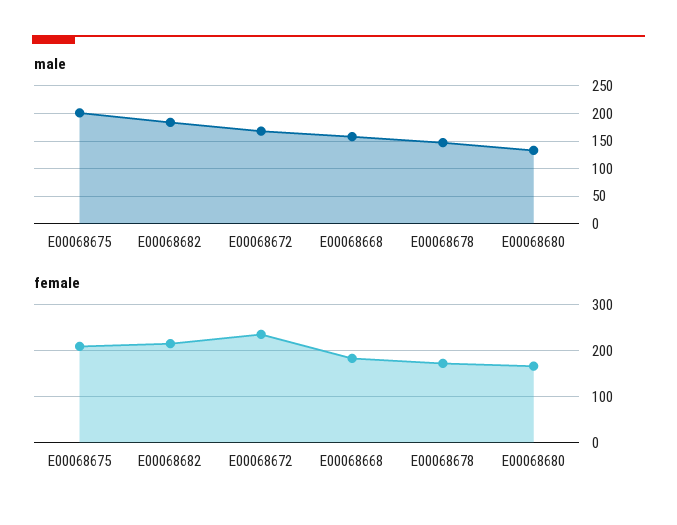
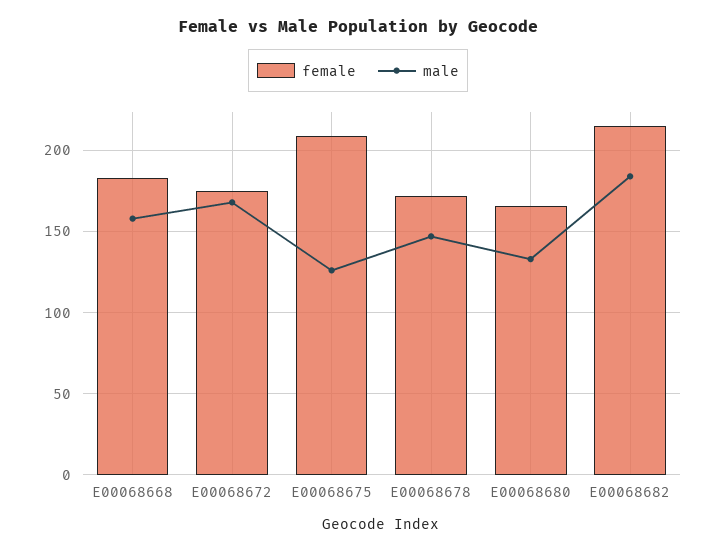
male, E00068675: 200 -> 125
female, E00068672: 240 -> 175

